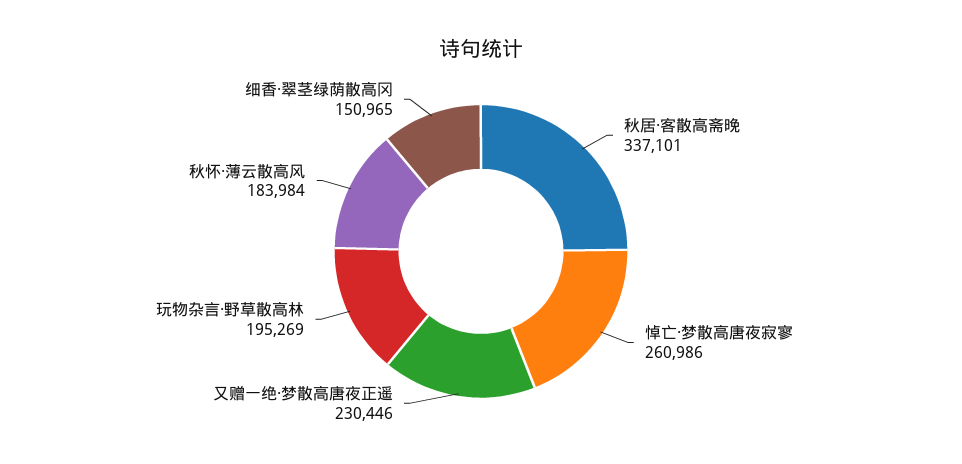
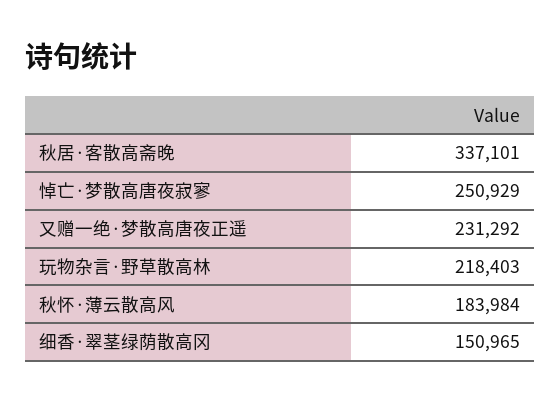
悼亡·梦散高唐夜寂寥: 260986 -> 250929
又赠一绝·梦散高唐夜正遥: 230446 -> 231292
玩物杂言·野草散高林: 195269 -> 218403

